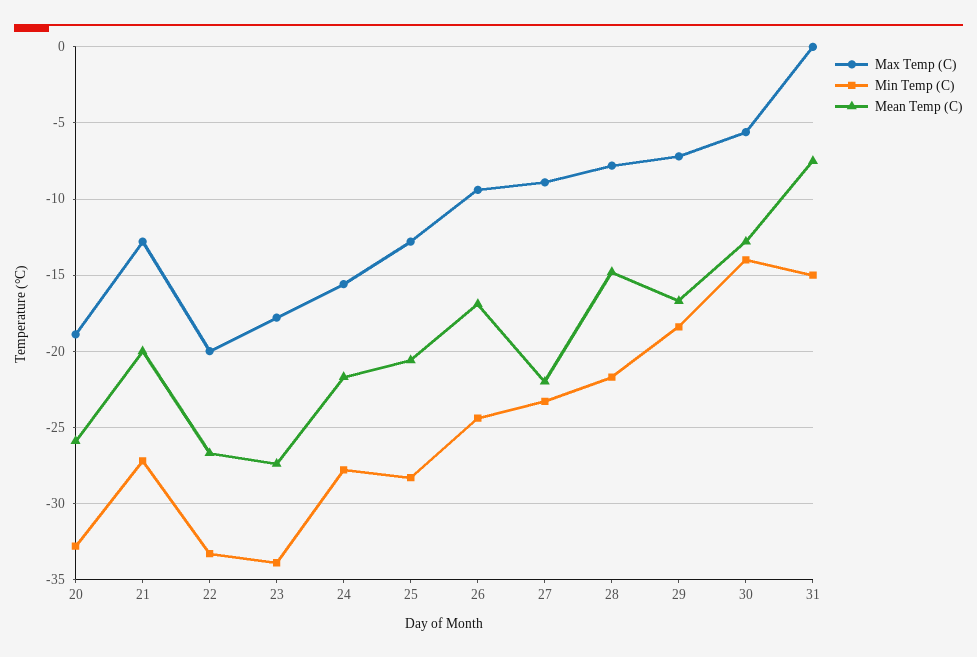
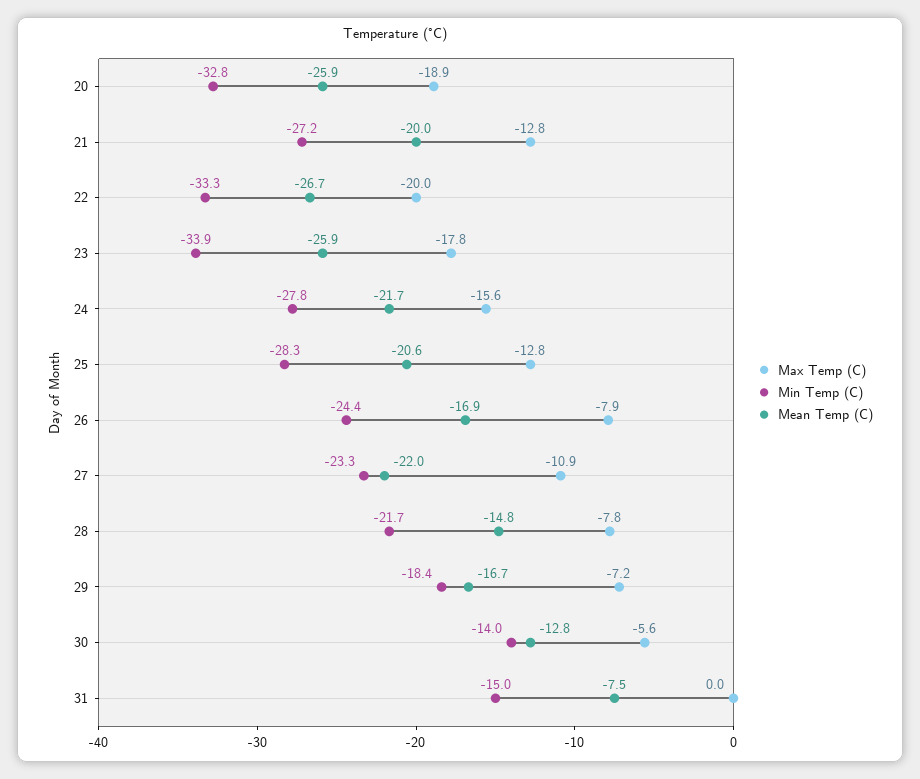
Mean Temp (C), 23: -27.5 -> -25.9
Max Temp (C), 26: -9.5 -> -7.9
Max Temp (C), 27: -9 -> -10.9

